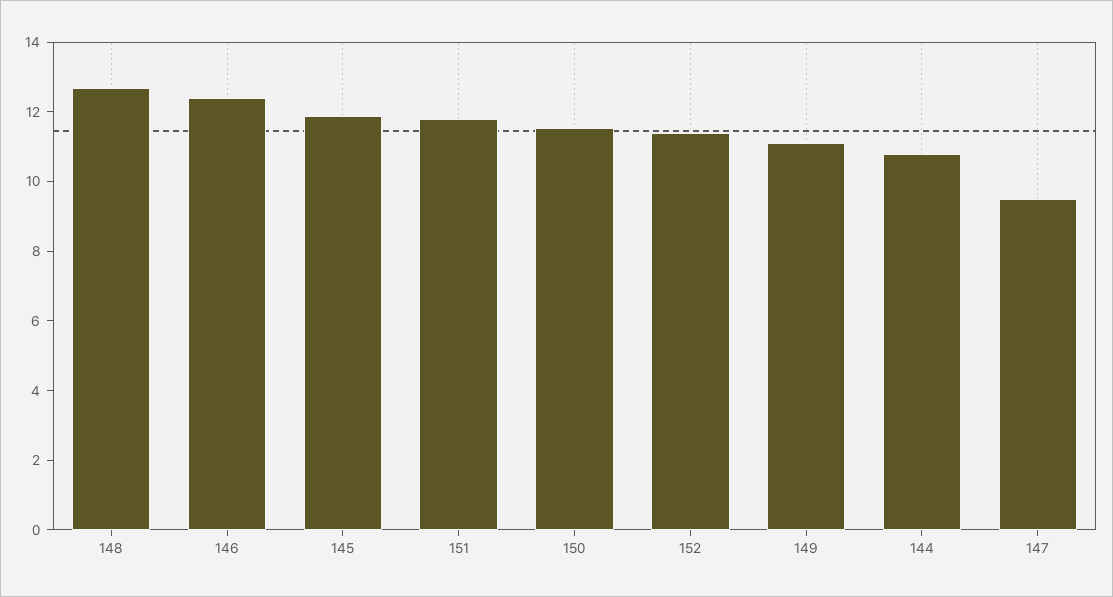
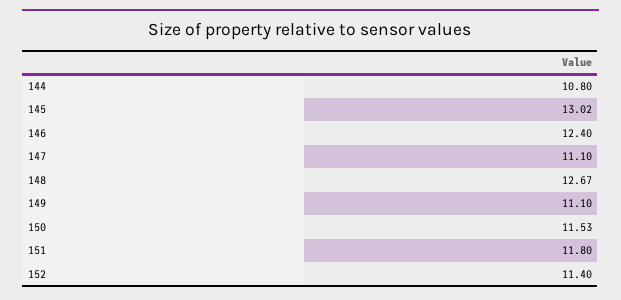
145: 12 -> 13.02
147: 9.5 -> 11.1

